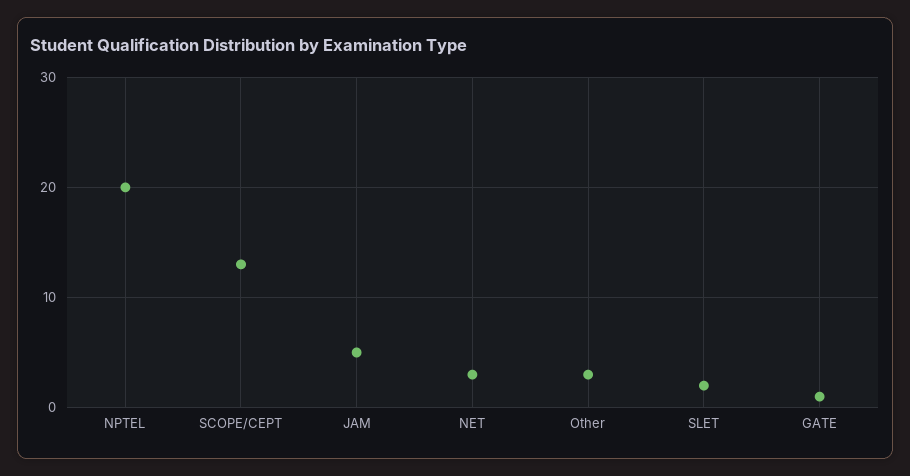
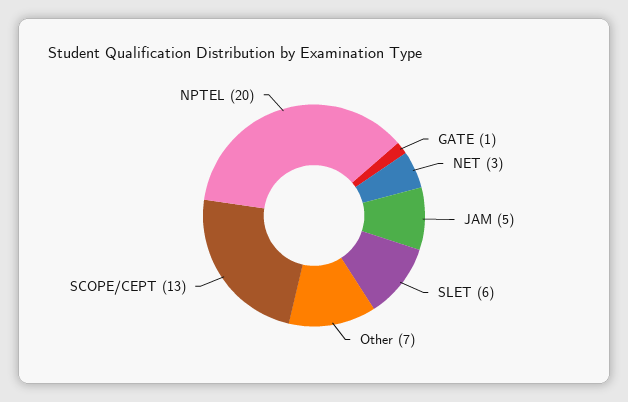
Other: 3 -> 7
SLET: 2 -> 6

